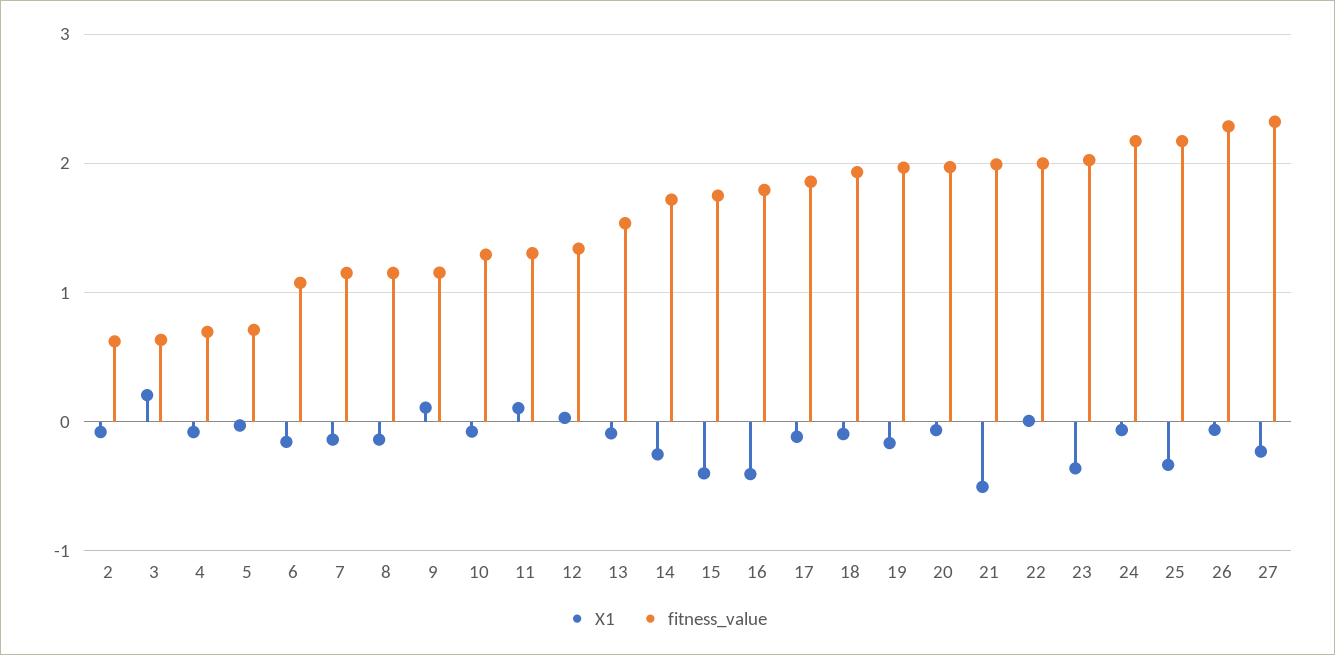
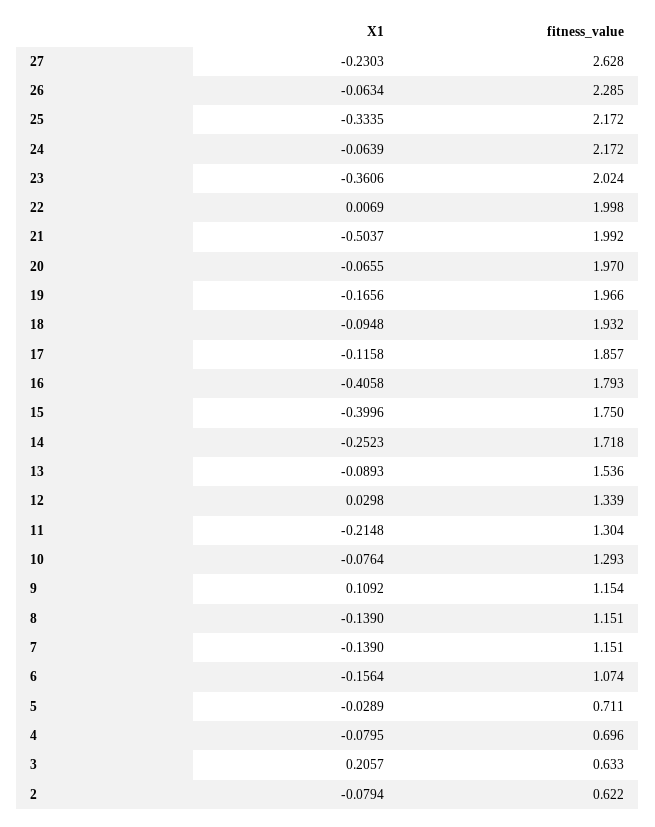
X1, 11: 0.1 -> -0.2148
fitness_value, 27: 2.3 -> 2.628

